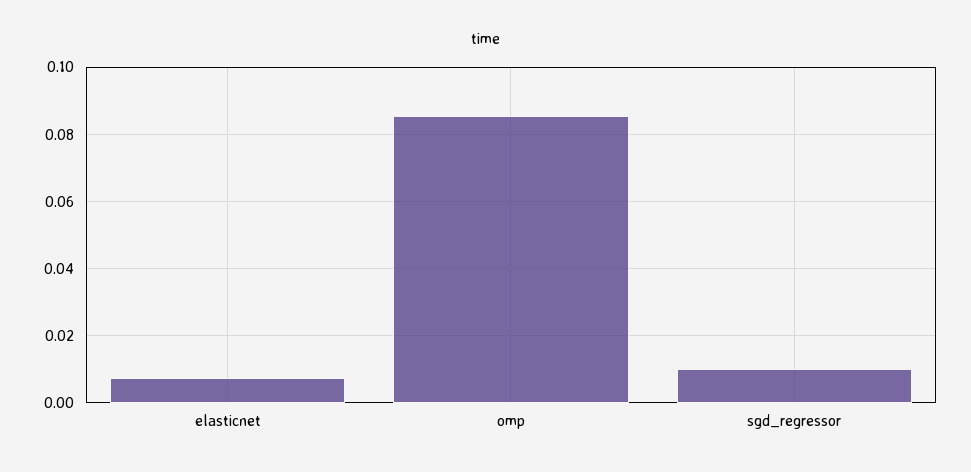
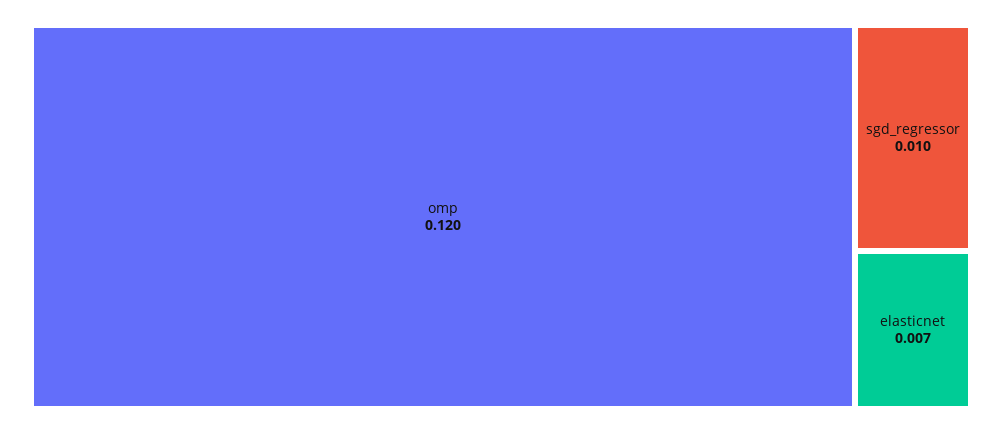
omp: 0.086 -> 0.12

